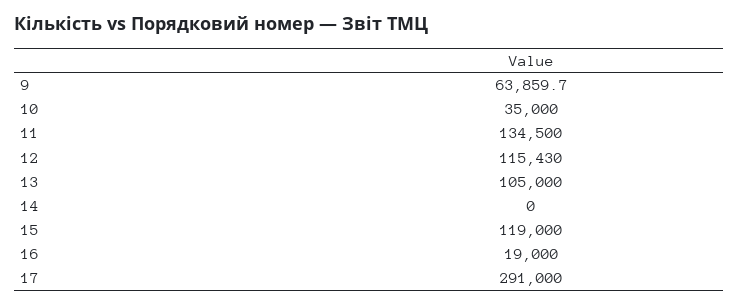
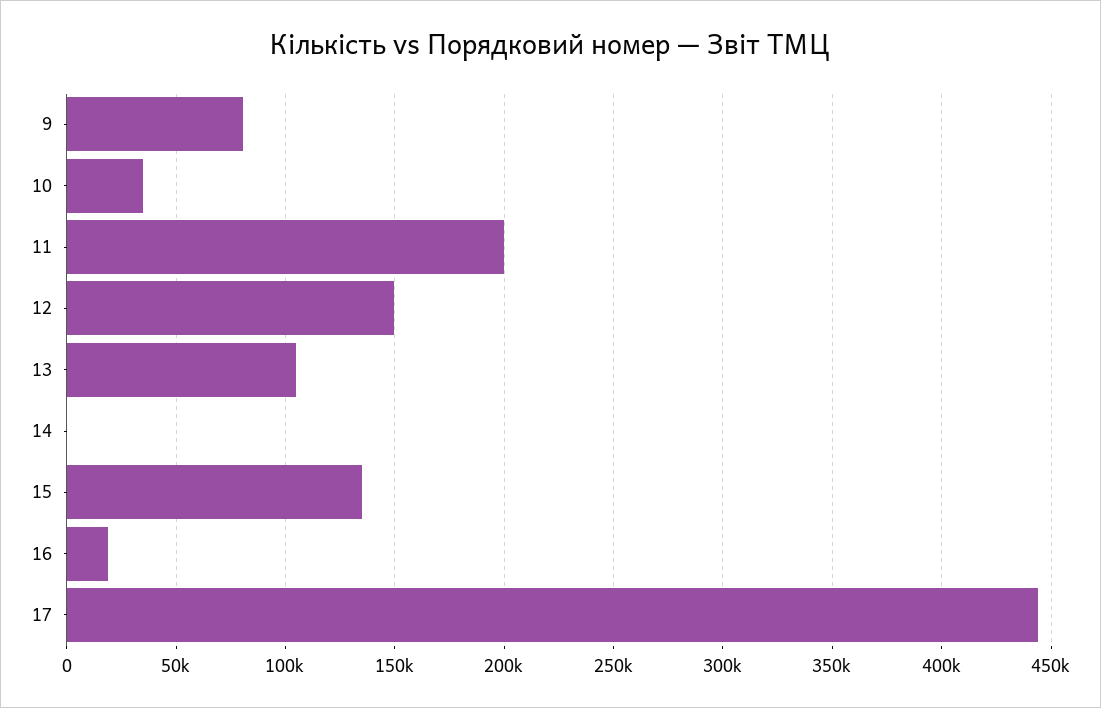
9: 63859.7 -> 80000
11: 134500 -> 200000
12: 115430 -> 150000
15: 119000 -> 135000
17: 291000 -> 445000

